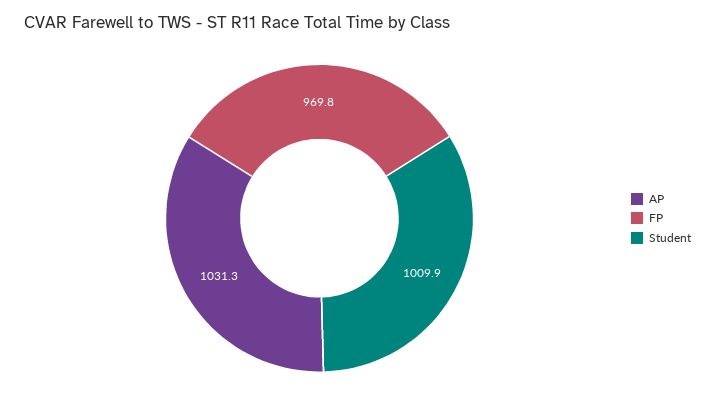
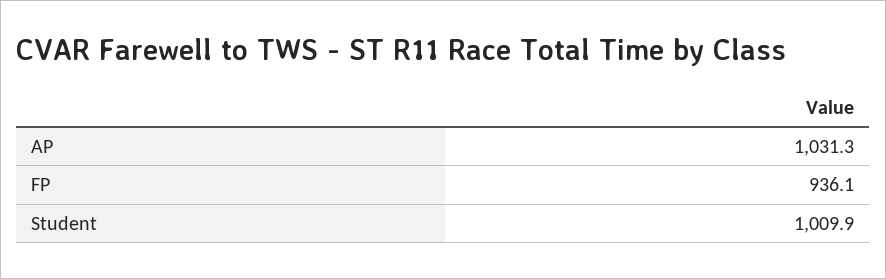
FP: 969.8 -> 936.1

